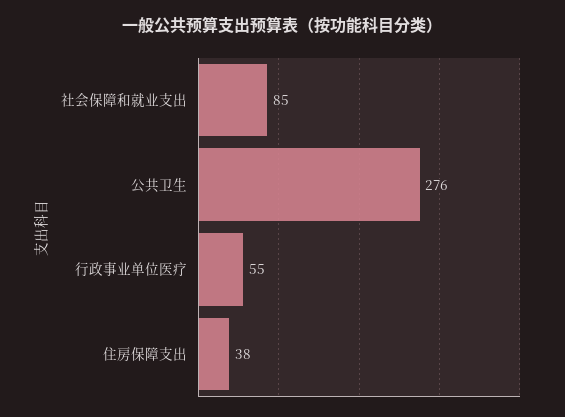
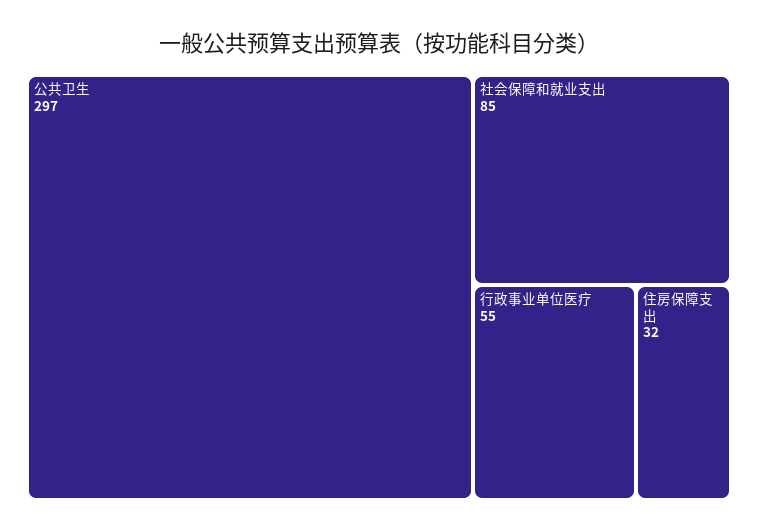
公共卫生: 276 -> 297
住房保障支出: 38 -> 32

